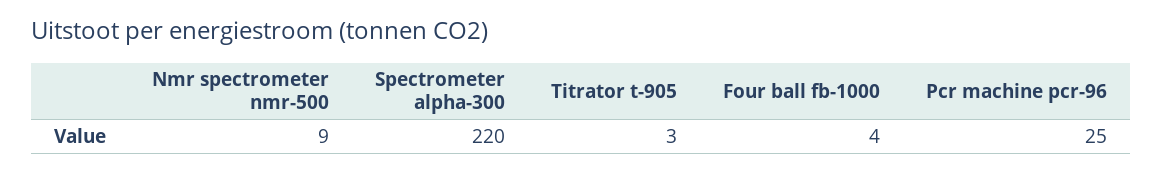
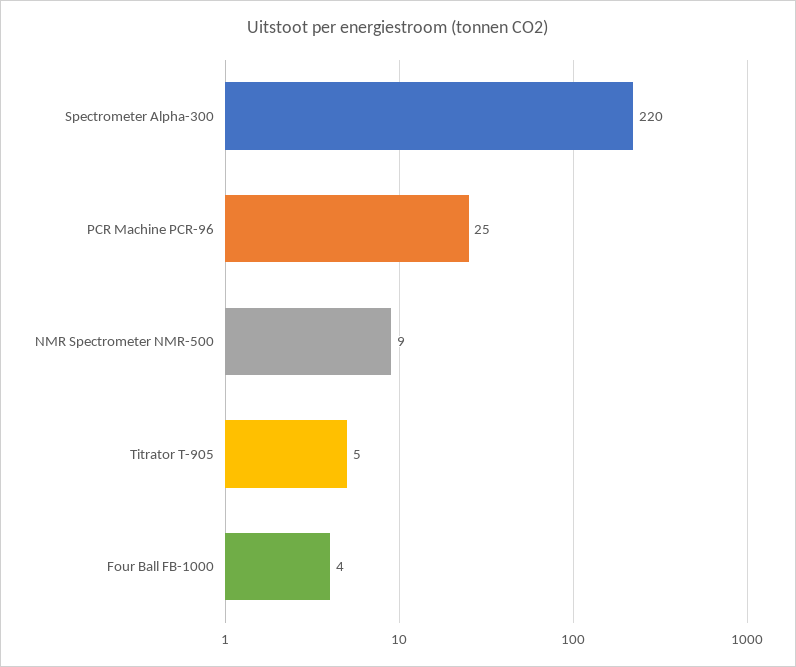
Titrator t-905: 3 -> 5

